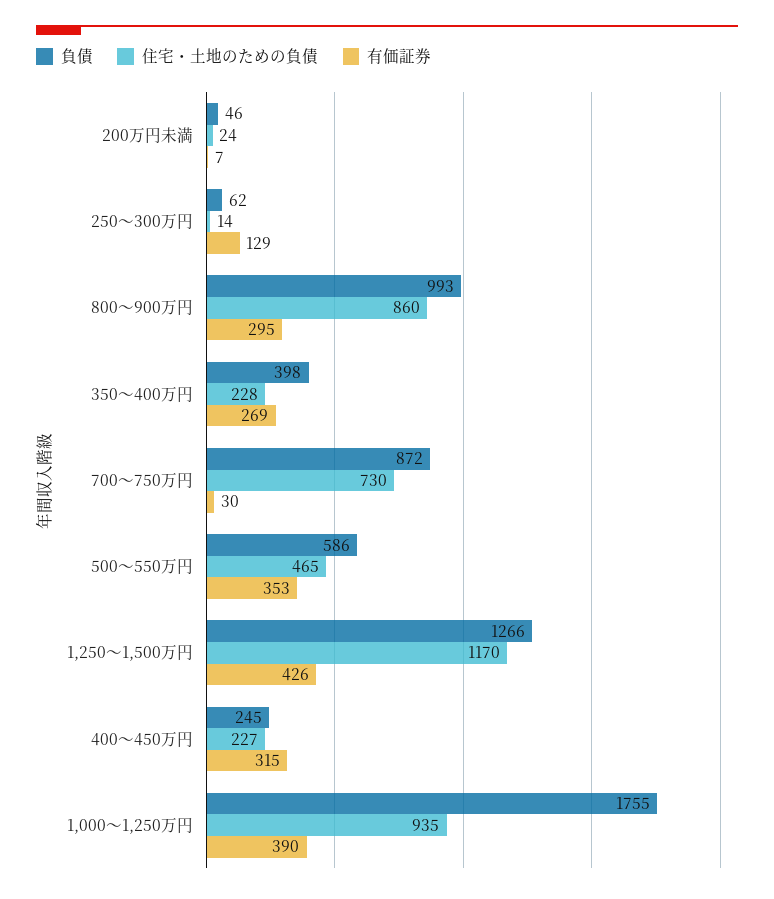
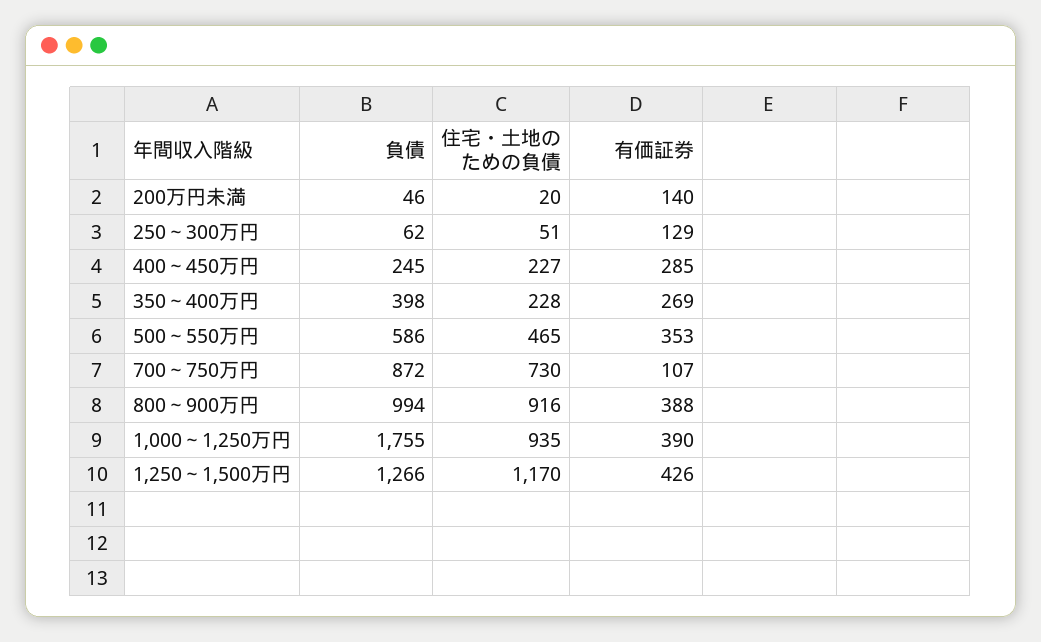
住宅・土地のための負債, 200万円未満: 24 -> 20
有価証券, 200万円未満: 7 -> 140
住宅・土地のための負債, 250～300万円: 14 -> 51
負債, 800～900万円: 993 -> 994
住宅・土地のための負債, 800～900万円: 860 -> 916
有価証券, 800～900万円: 295 -> 388
有価証券, 700～750万円: 30 -> 107
有価証券, 400～450万円: 315 -> 285

